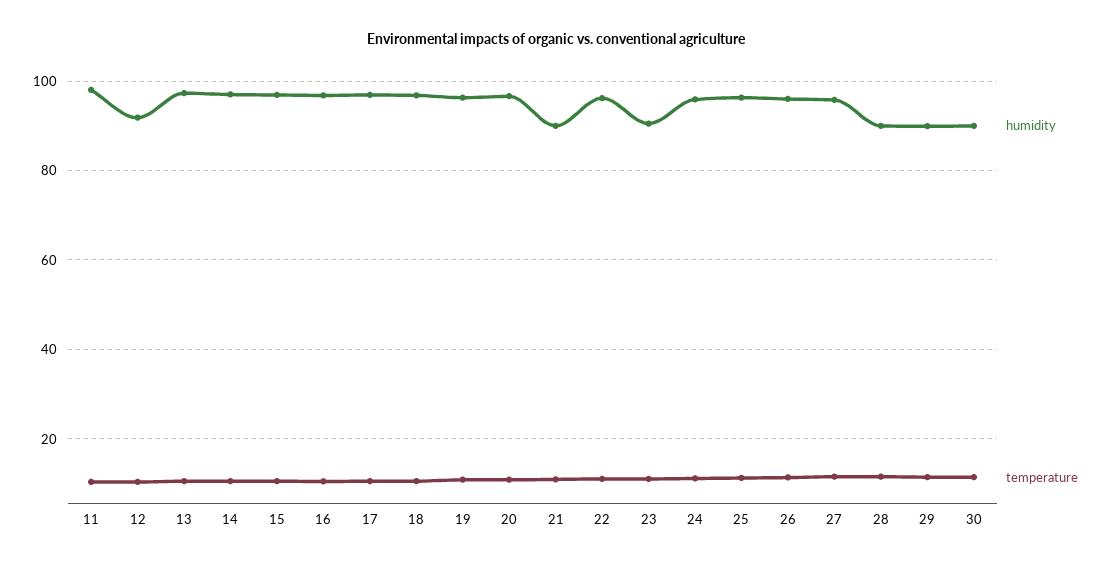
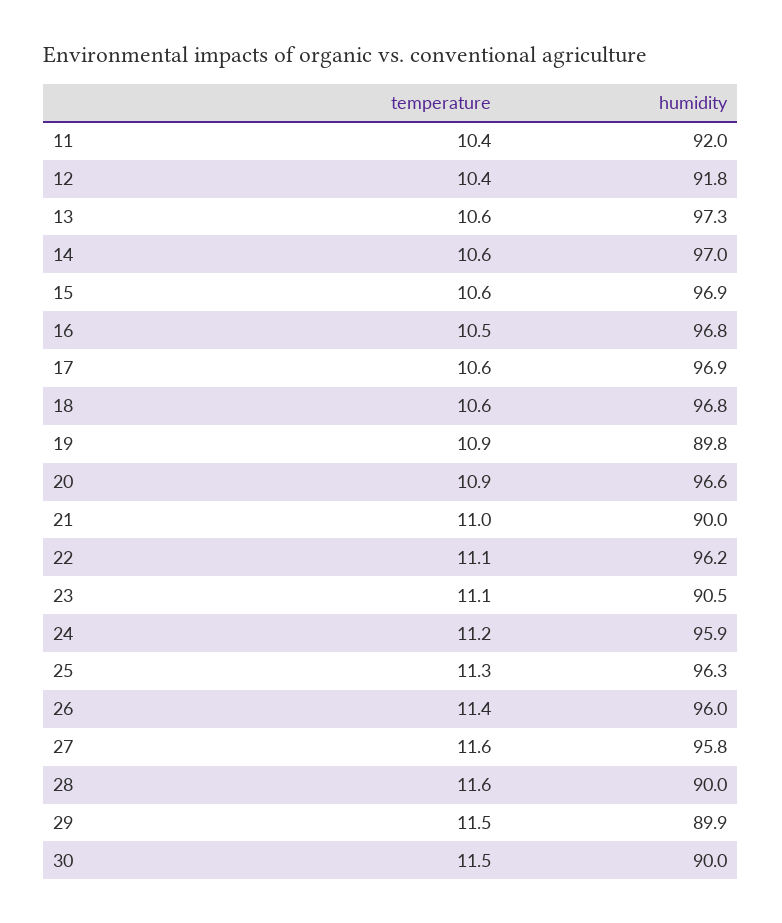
humidity, 11: 98 -> 92
humidity, 19: 96 -> 89.8

